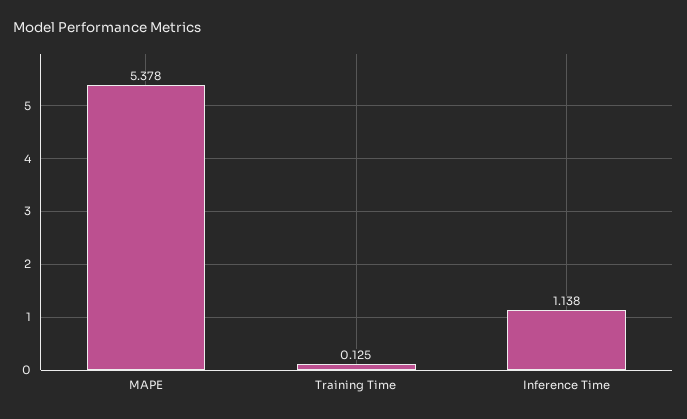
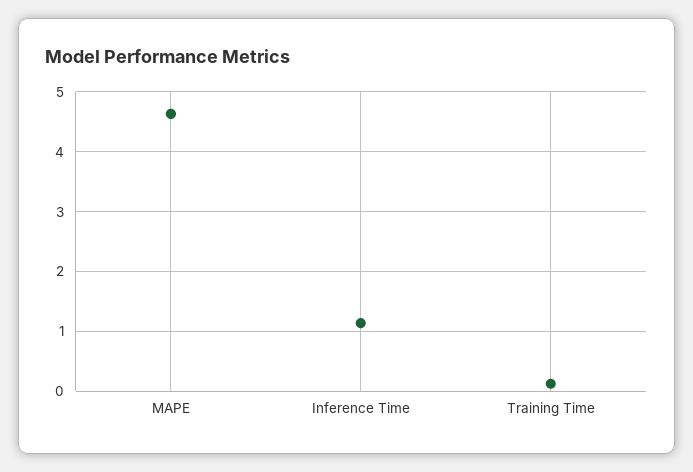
MAPE: 5.378 -> 4.6

